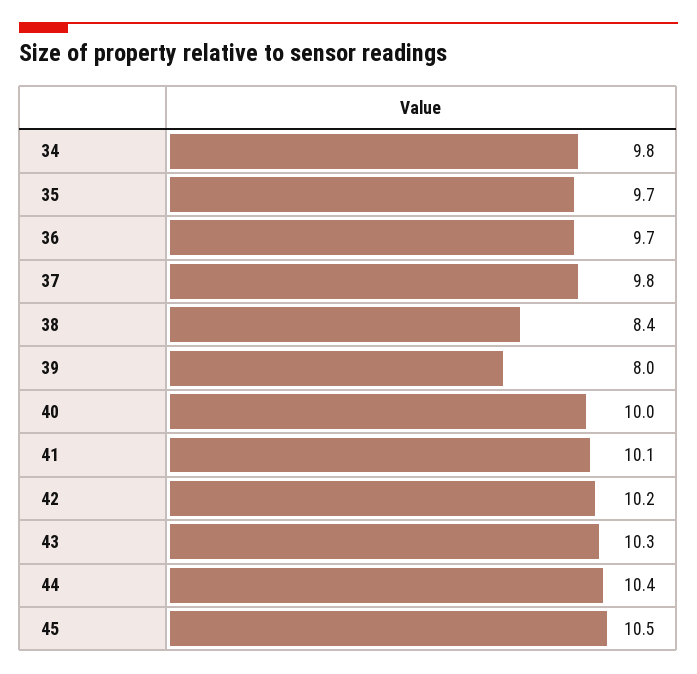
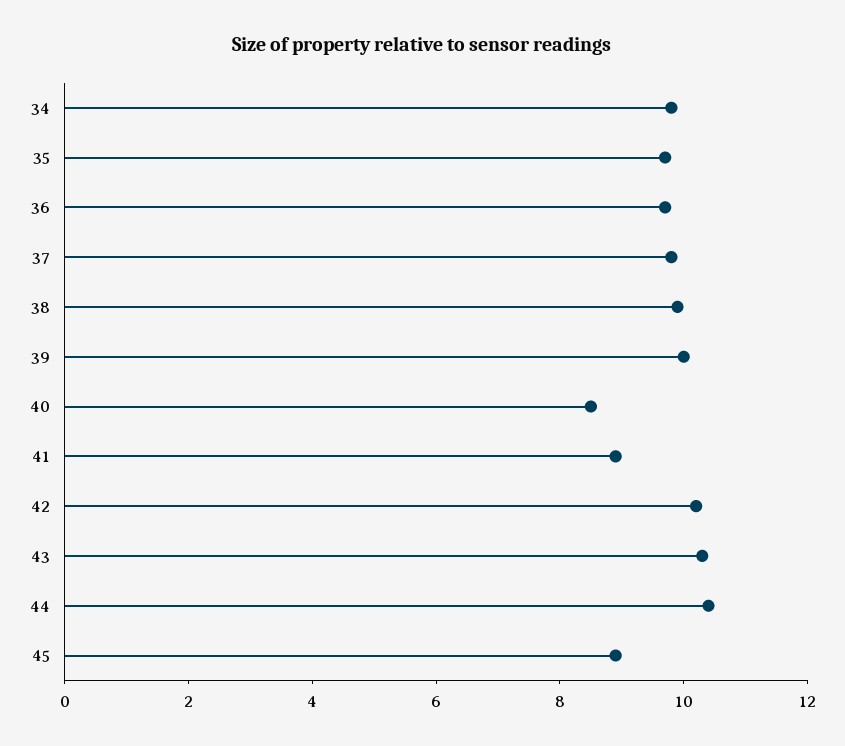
38: 8.4 -> 10
39: 8 -> 10
40: 10 -> 8.5
41: 10.1 -> 9
45: 10.5 -> 9

